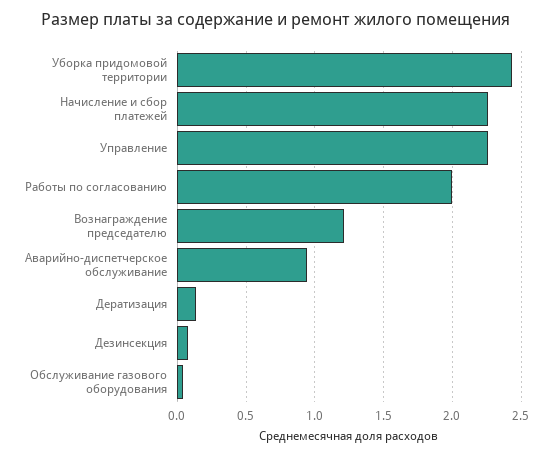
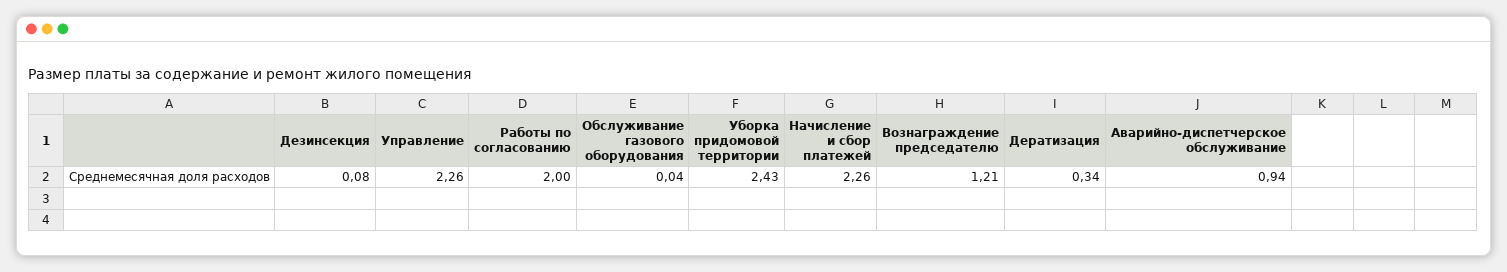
Дератизация: 0.15 -> 0.34

